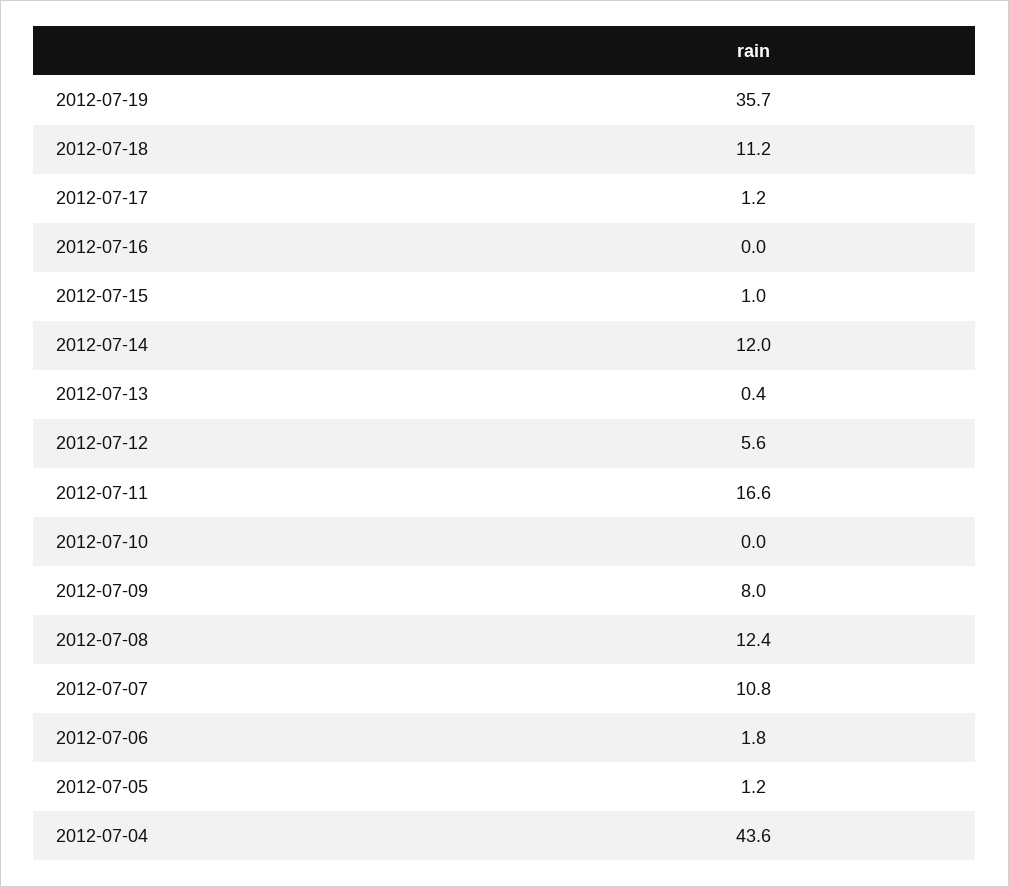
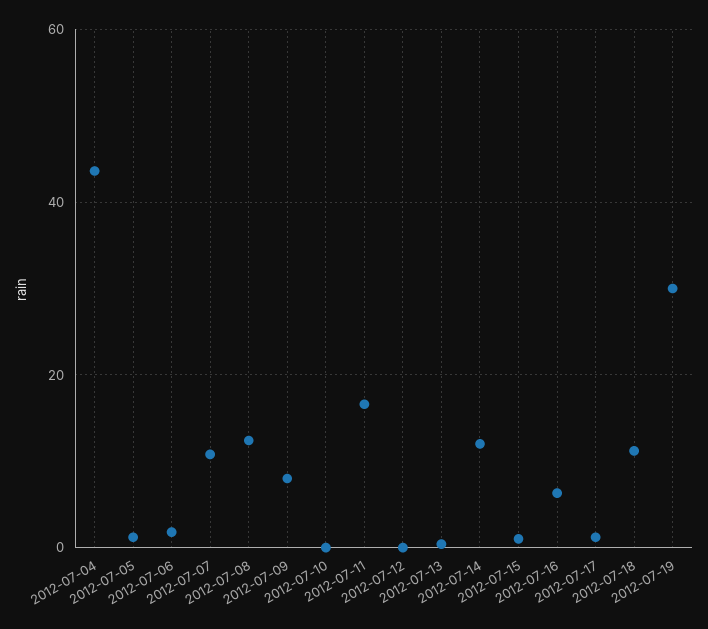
2012-07-19: 35.7 -> 30
2012-07-16: 0 -> 6
2012-07-12: 5.6 -> 0

